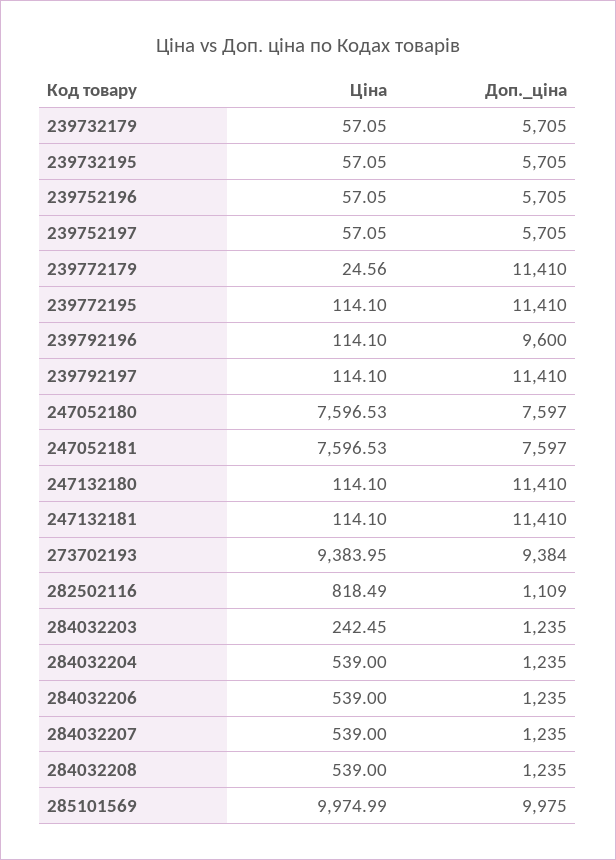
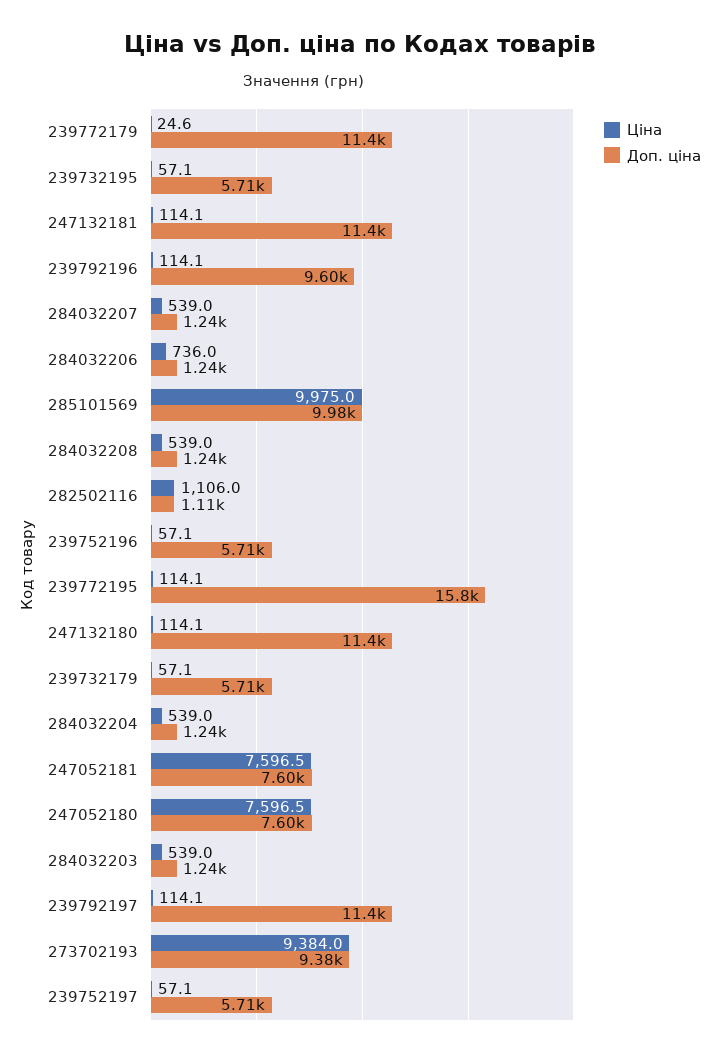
Доп._ціна, 239772195: 11410 -> 15800
Ціна, 282502116: 818.49 -> 1106
Ціна, 284032203: 242.45 -> 539
Ціна, 284032206: 539 -> 736

